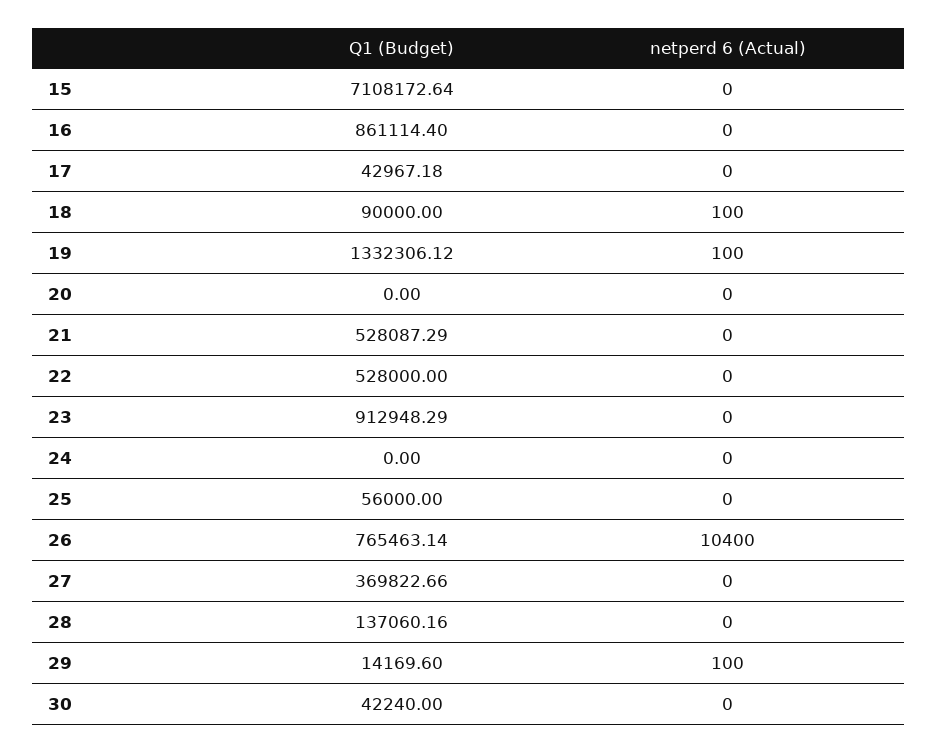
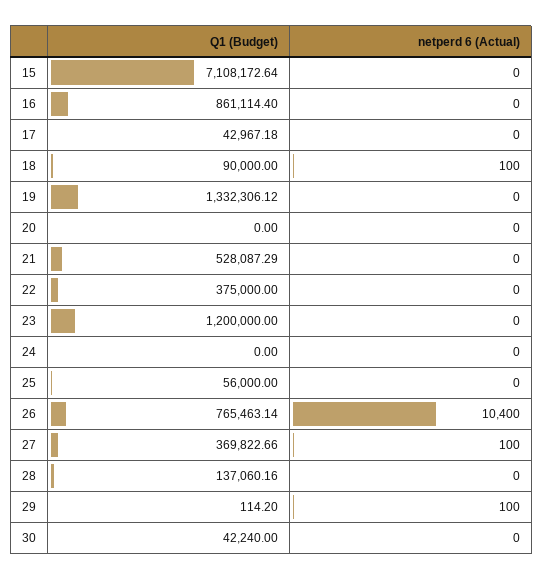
netperd 6 (Actual), 19: 100 -> 0
Q1 (Budget), 22: 528000 -> 375000
Q1 (Budget), 23: 912948.29 -> 1200000
netperd 6 (Actual), 27: 0 -> 100
Q1 (Budget), 29: 14169.6 -> 114.2

